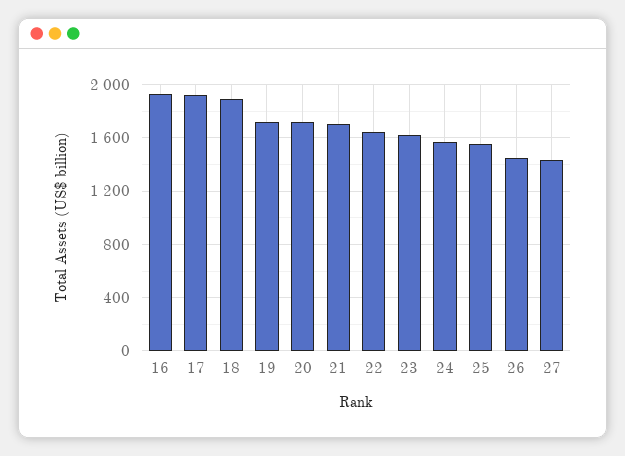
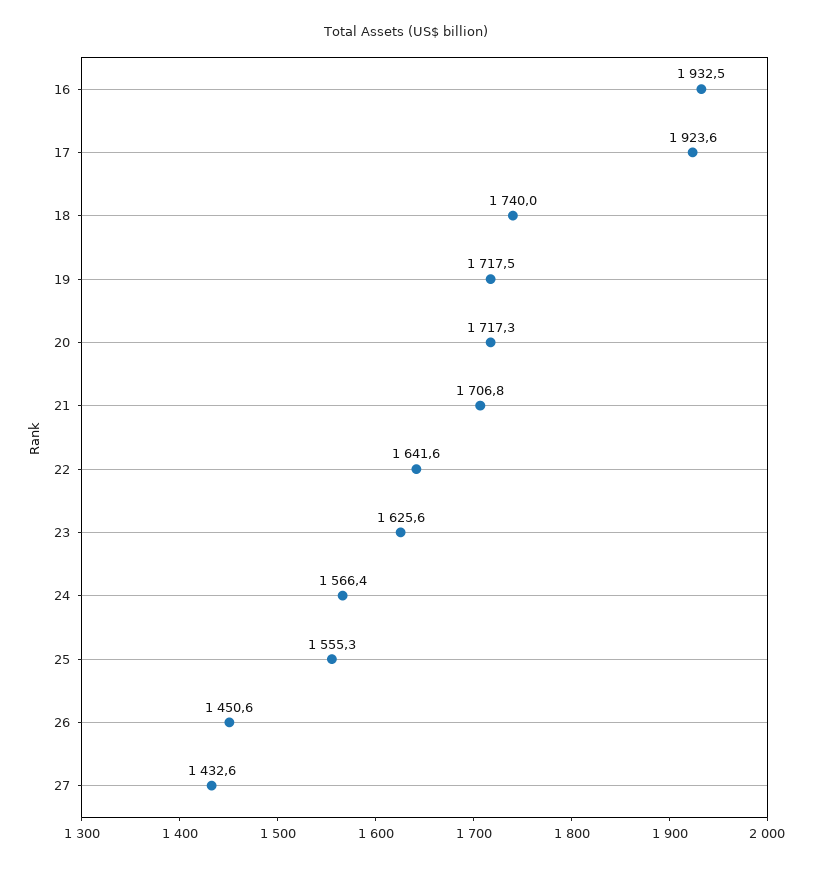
18: 1900 -> 1740

